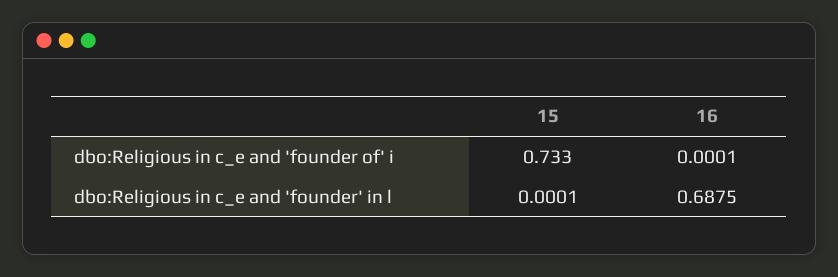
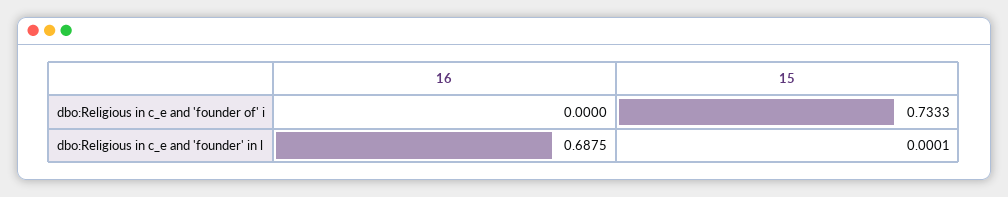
15, dbo:Religious in c_e and 'founder of' i: 0.733 -> 0.7333
16, dbo:Religious in c_e and 'founder of' i: 0.0001 -> 0

